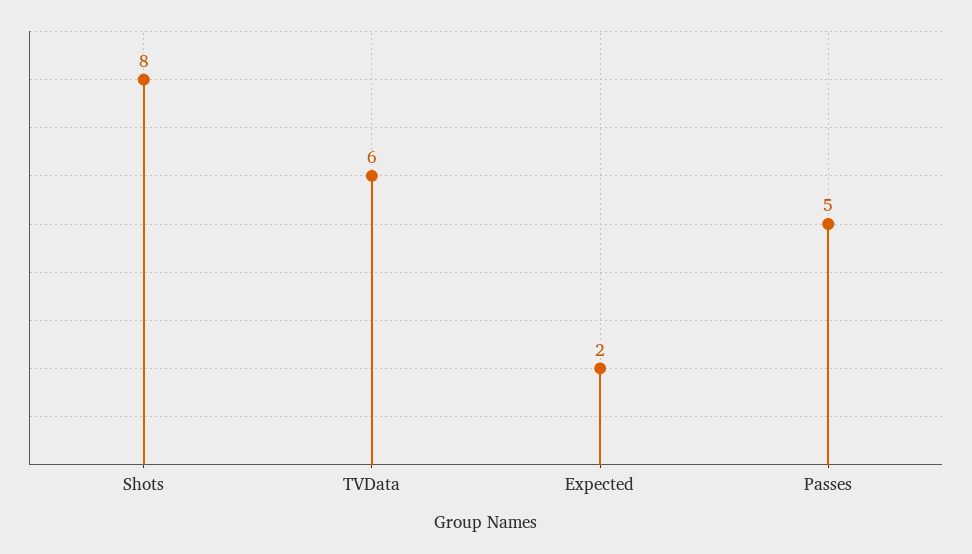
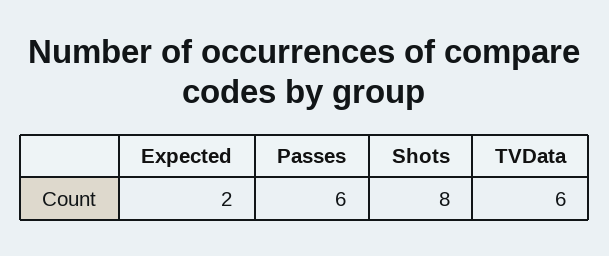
Passes: 5 -> 6

